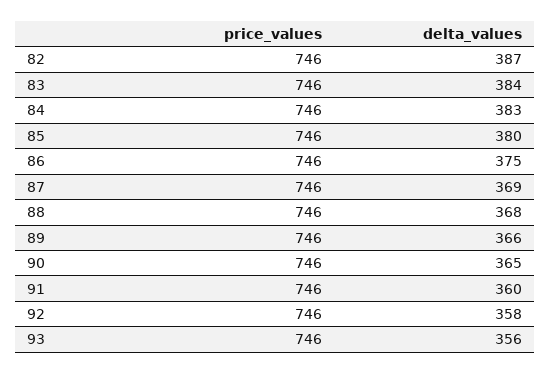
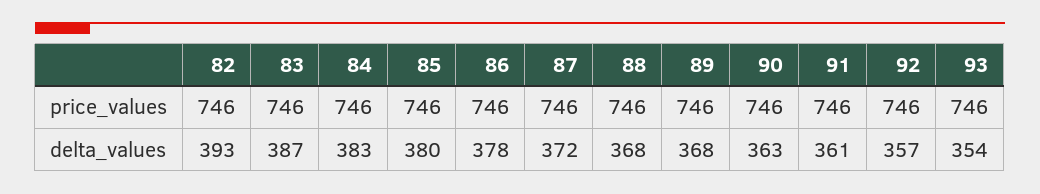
delta_values, 82: 387 -> 393
delta_values, 83: 384 -> 387
delta_values, 86: 375 -> 378
delta_values, 87: 369 -> 372
delta_values, 89: 366 -> 368
delta_values, 90: 365 -> 363
delta_values, 91: 360 -> 361
delta_values, 92: 358 -> 357
delta_values, 93: 356 -> 354

